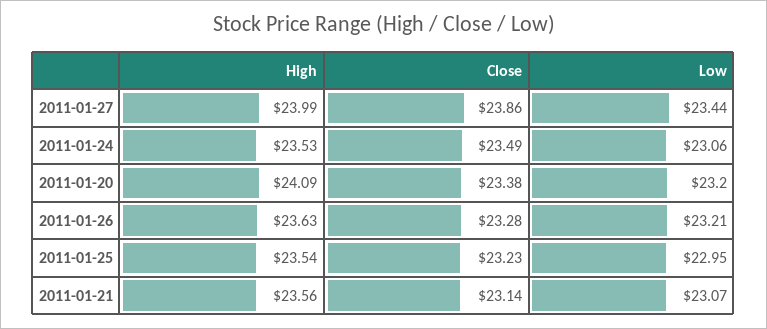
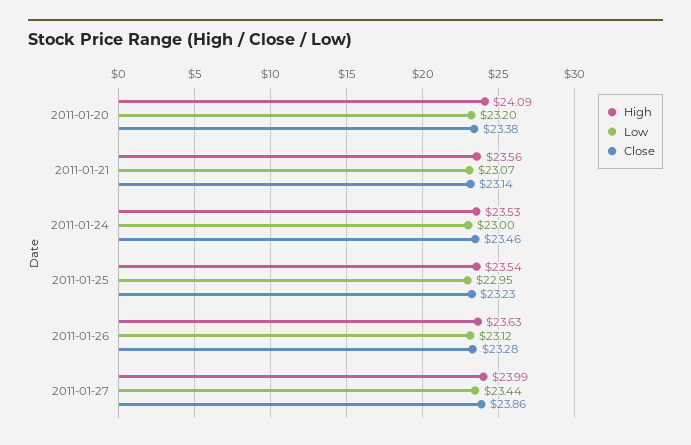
Close, 2011-01-24: 23.49 -> 23.46
Low, 2011-01-24: 23.06 -> 23
Low, 2011-01-26: 23.21 -> 23.12

